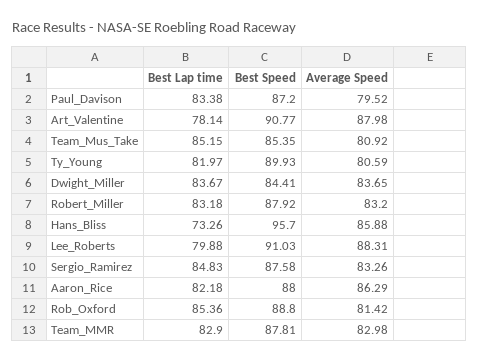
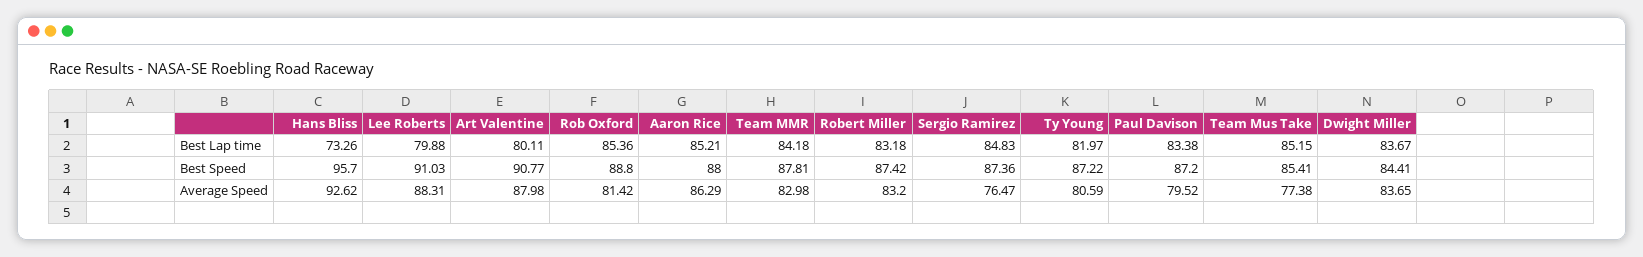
Best Lap time, Art_Valentine: 78.14 -> 80.11
Best Speed, Team_Mus_Take: 85.35 -> 85.41
Average Speed, Team_Mus_Take: 80.92 -> 77.38
Best Speed, Ty_Young: 89.93 -> 87.22
Best Speed, Robert_Miller: 87.92 -> 87.42
Average Speed, Hans_Bliss: 85.88 -> 92.62
Best Speed, Sergio_Ramirez: 87.58 -> 87.36
Average Speed, Sergio_Ramirez: 83.26 -> 76.47
Best Lap time, Aaron_Rice: 82.18 -> 85.21
Best Lap time, Team_MMR: 82.9 -> 84.18

